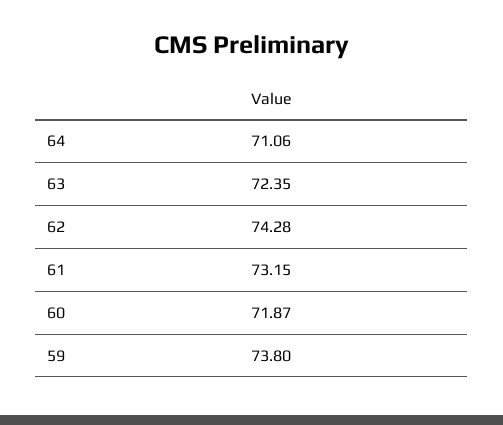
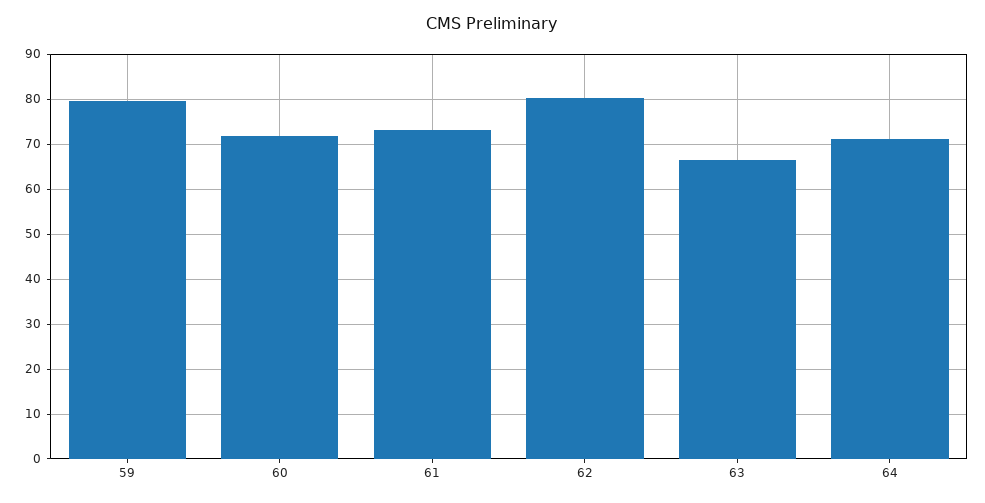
63: 72.35 -> 66
62: 74.28 -> 80
59: 73.8 -> 80

